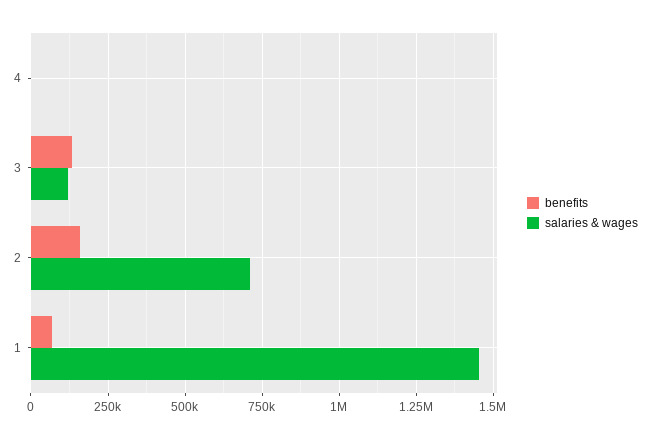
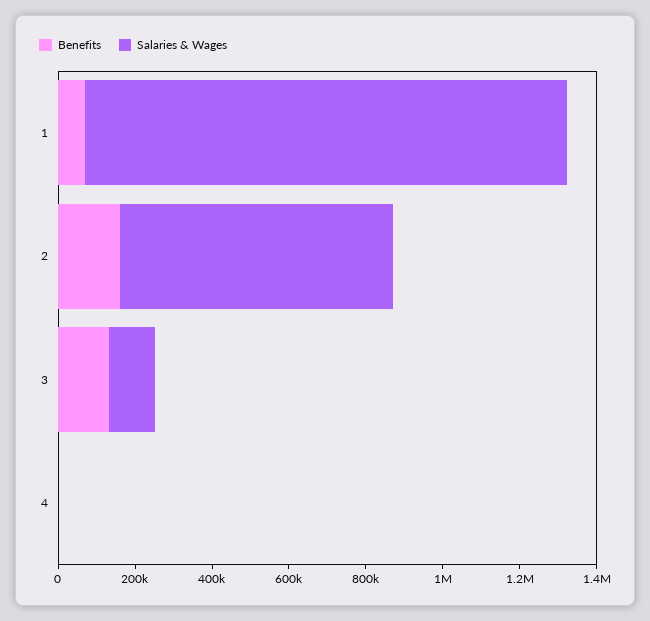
salaries & wages, 1: 1450000 -> 1250000

